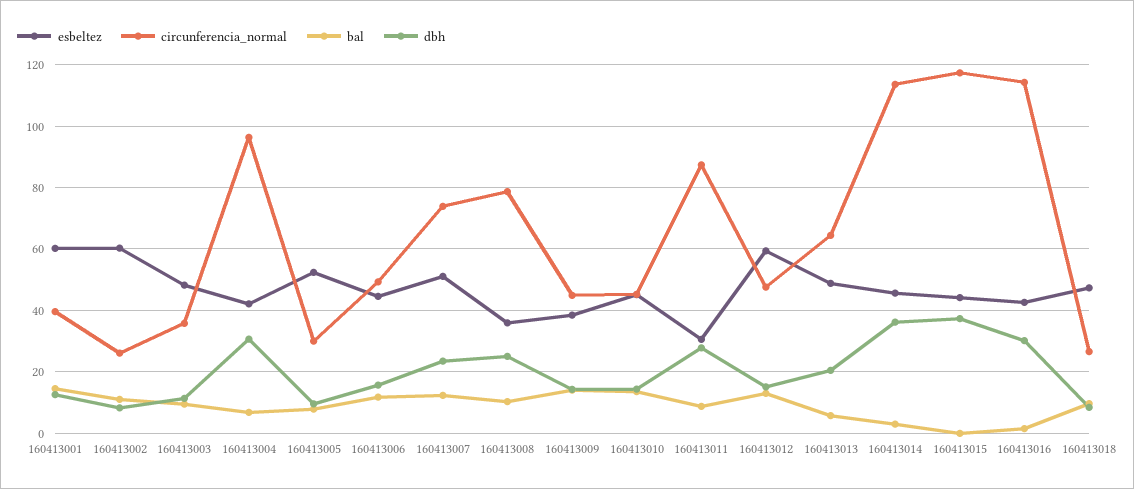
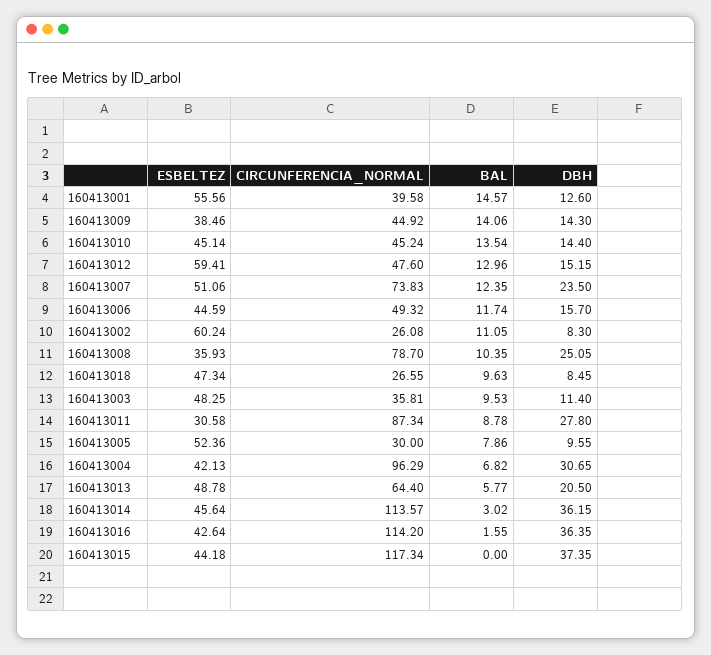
esbeltez, 160413001: 60 -> 55.56
dbh, 160413016: 30 -> 36.35

